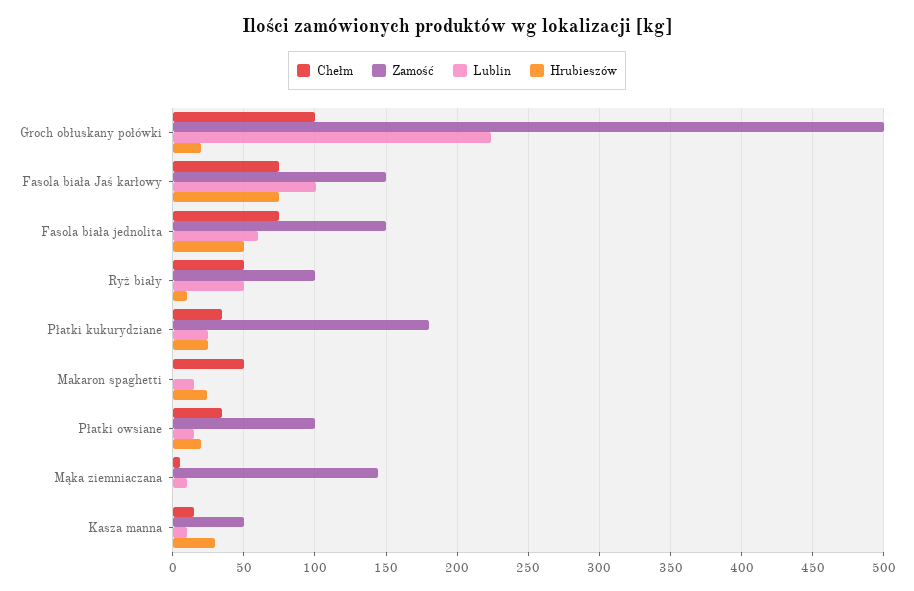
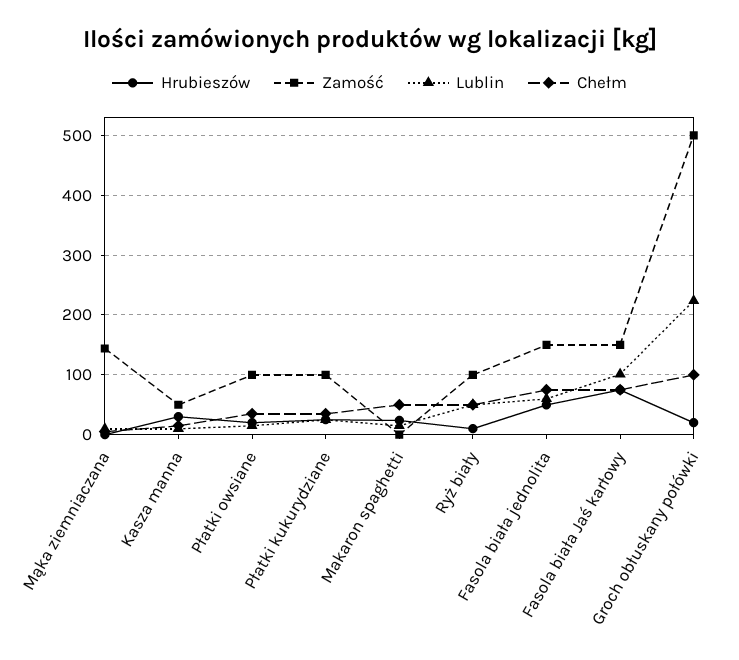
Zamość, Płatki kukurydziane: 180 -> 100

